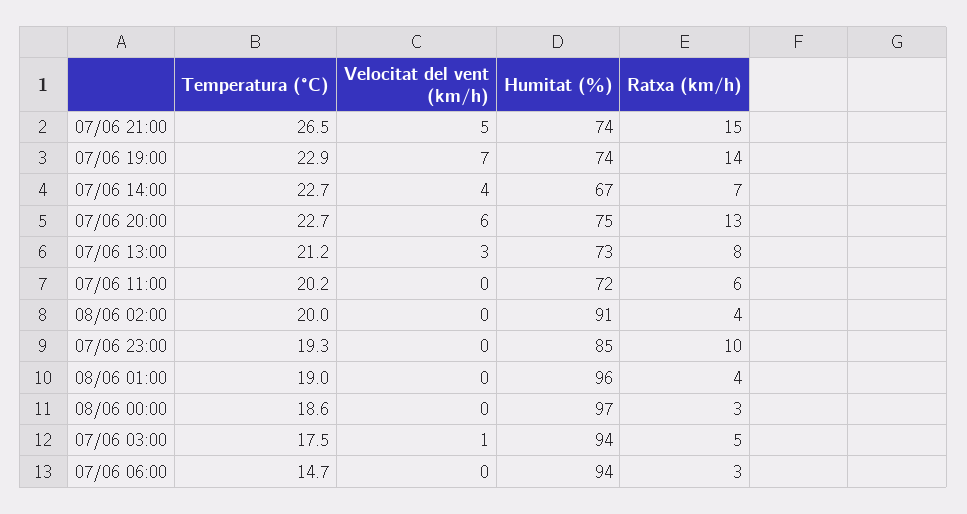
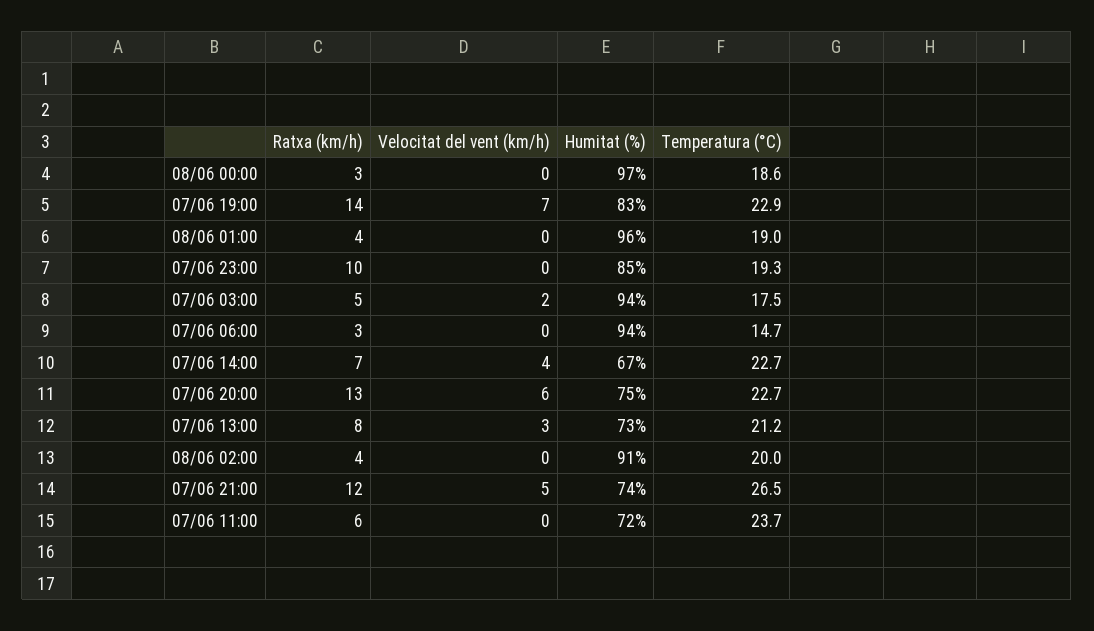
Ratxa (km/h), 07/06 21:00: 15 -> 12
Humitat (%), 07/06 19:00: 74 -> 83
Temperatura (°C), 07/06 11:00: 20.2 -> 23.7
Velocitat del vent (km/h), 07/06 03:00: 1 -> 2

